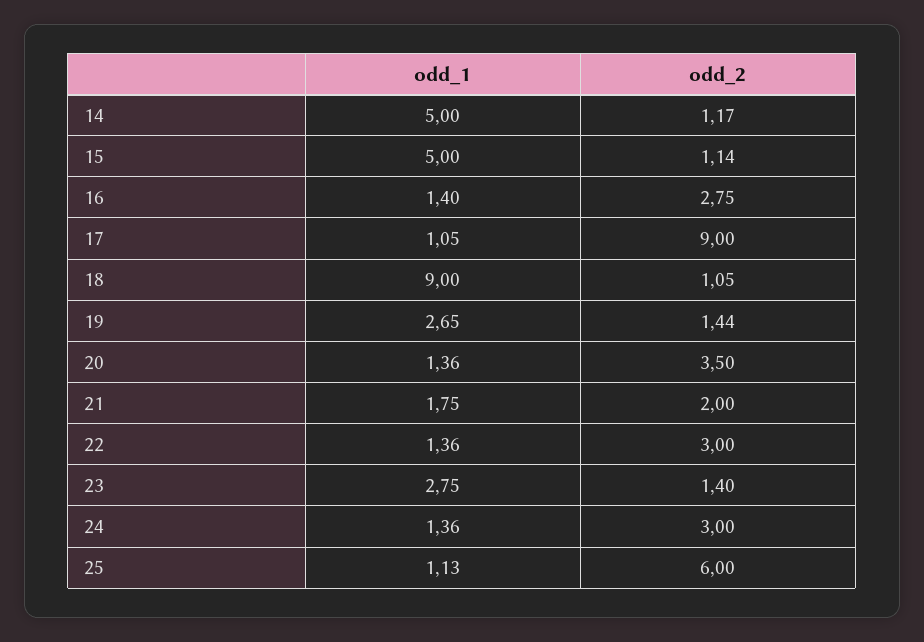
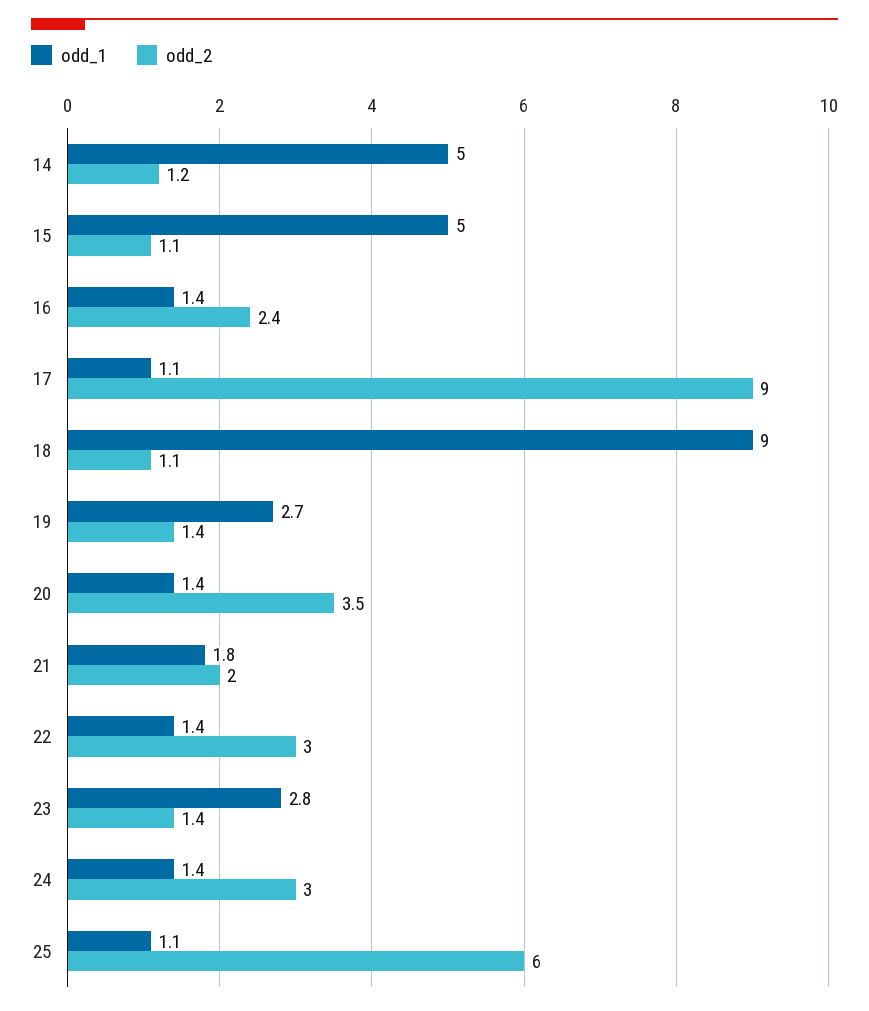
odd_2, 16: 2.75 -> 2.4

